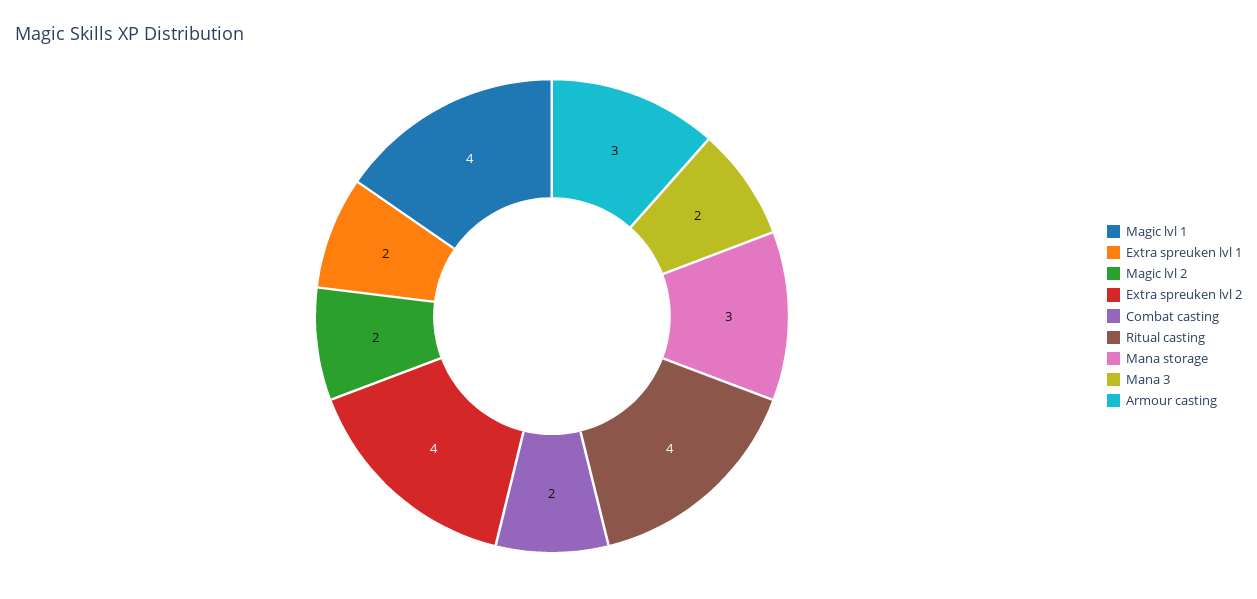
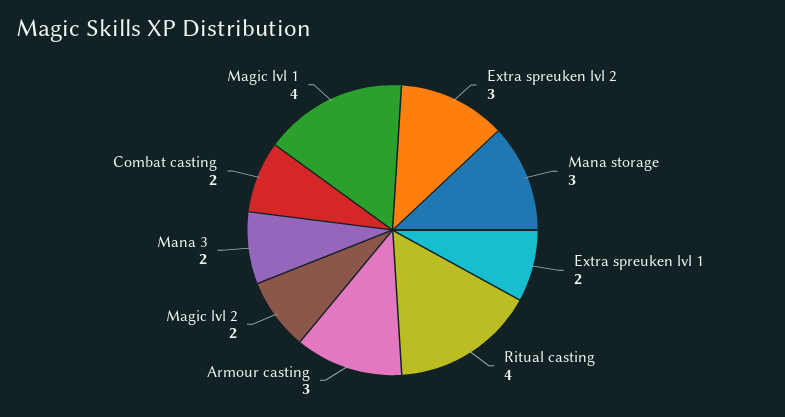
Extra spreuken lvl 2: 4 -> 3

